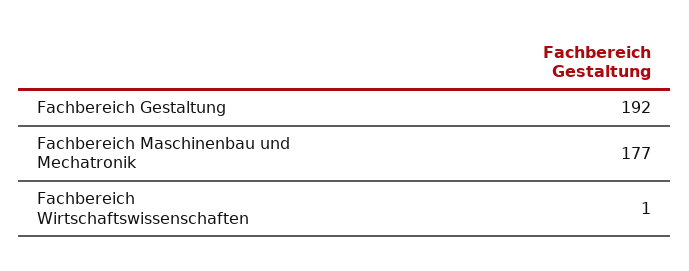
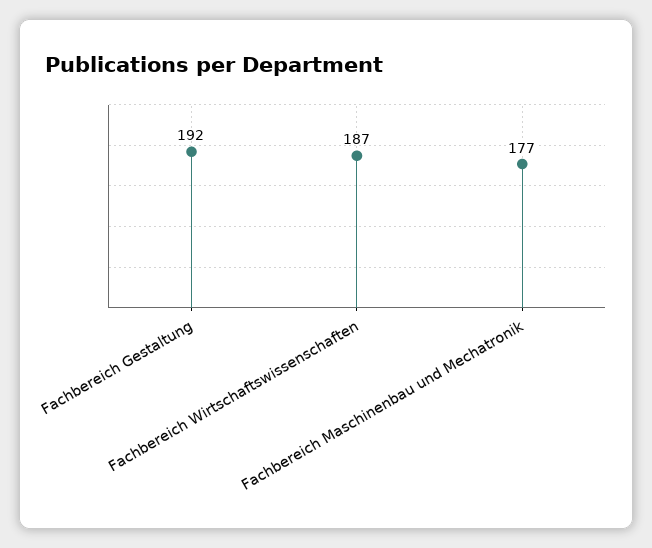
Fachbereich Wirtschaftswissenschaften: 1 -> 187

